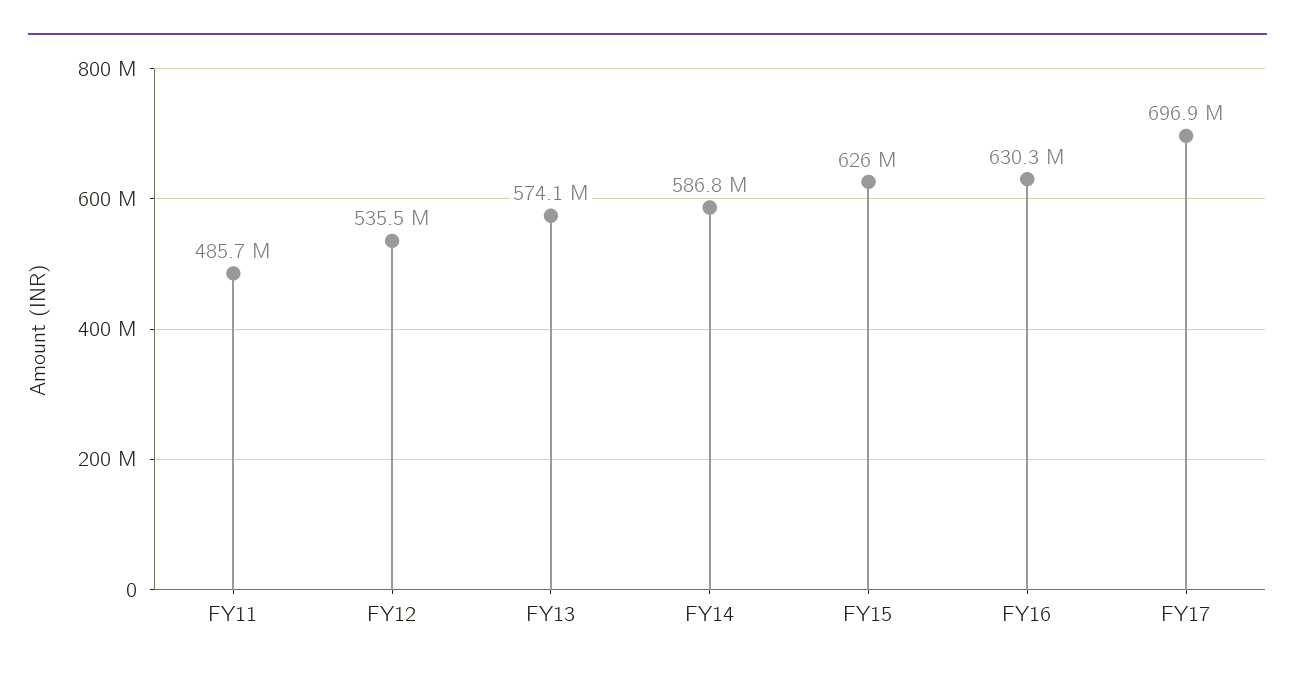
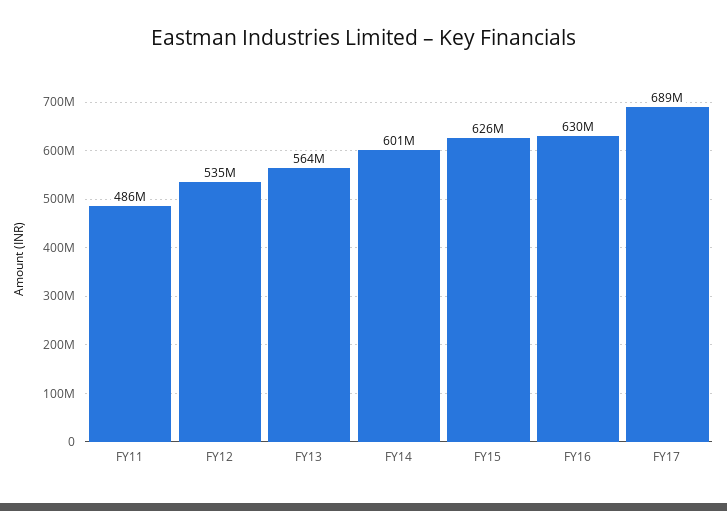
FY13: 574100000 -> 564000000
FY14: 586800000 -> 601000000
FY17: 696900000 -> 689000000

